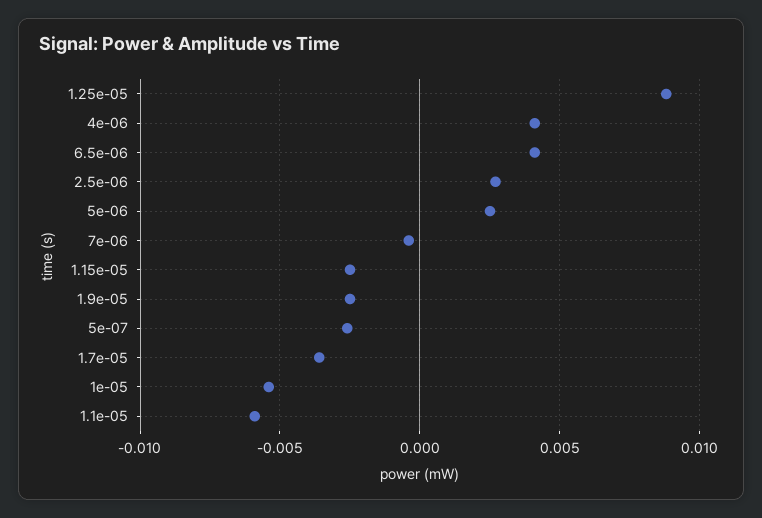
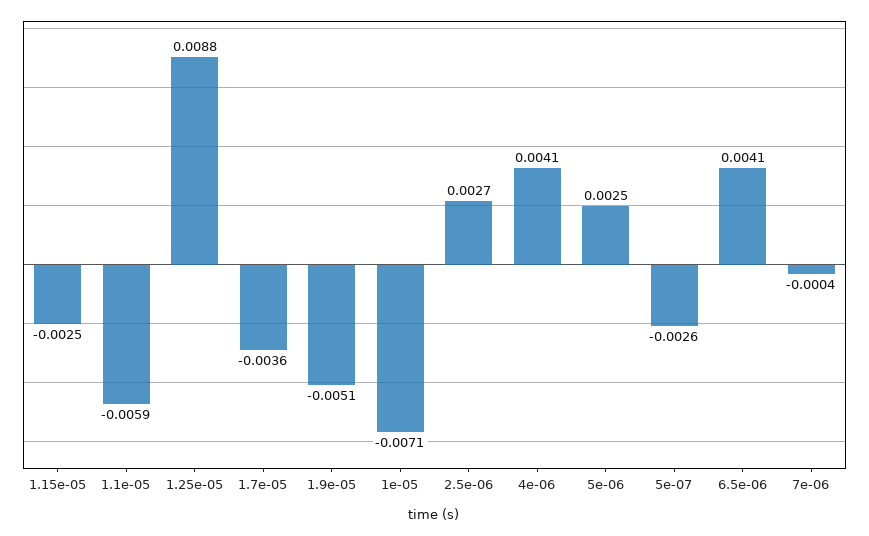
1.9e-05: -0.0025 -> -0.0051
1e-05: -0.0055 -> -0.0071

